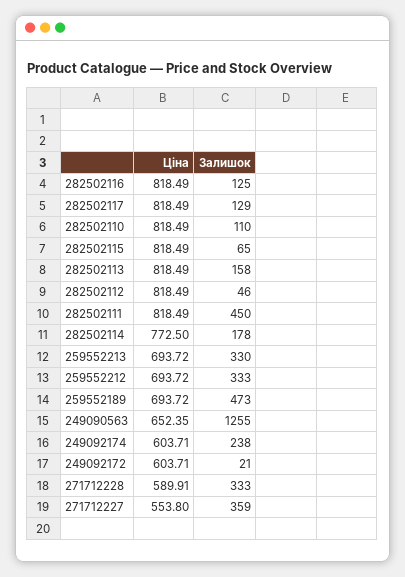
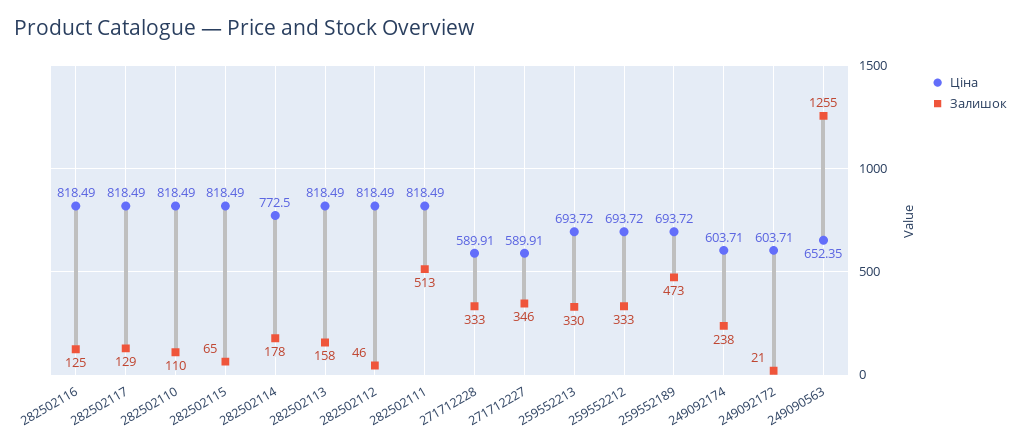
Залишок, 282502111: 450 -> 513
Ціна, 271712227: 553.8 -> 589.91
Залишок, 271712227: 359 -> 346

